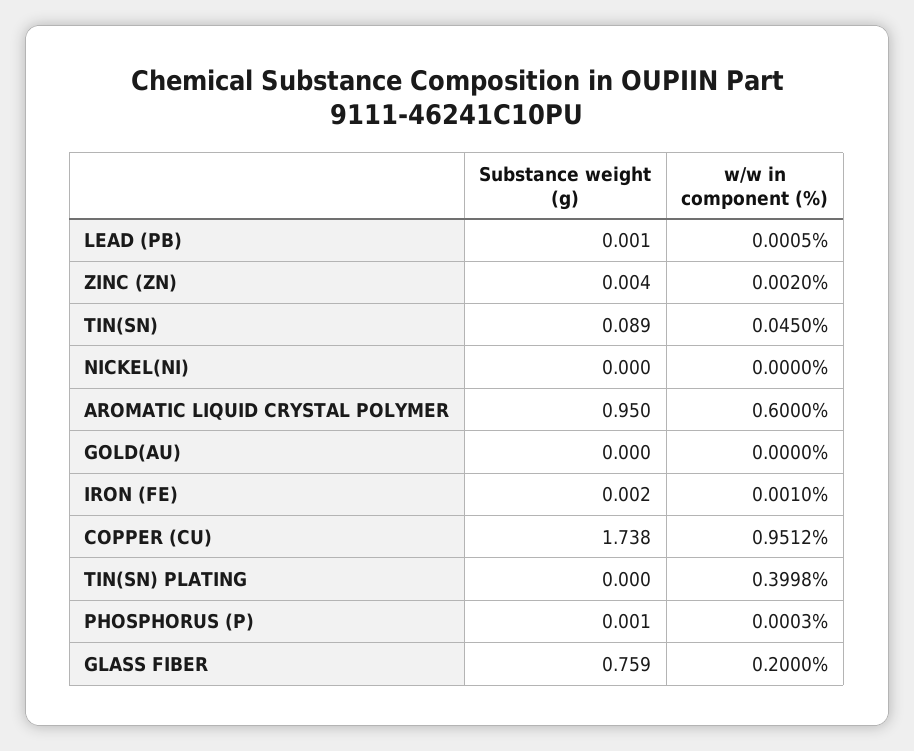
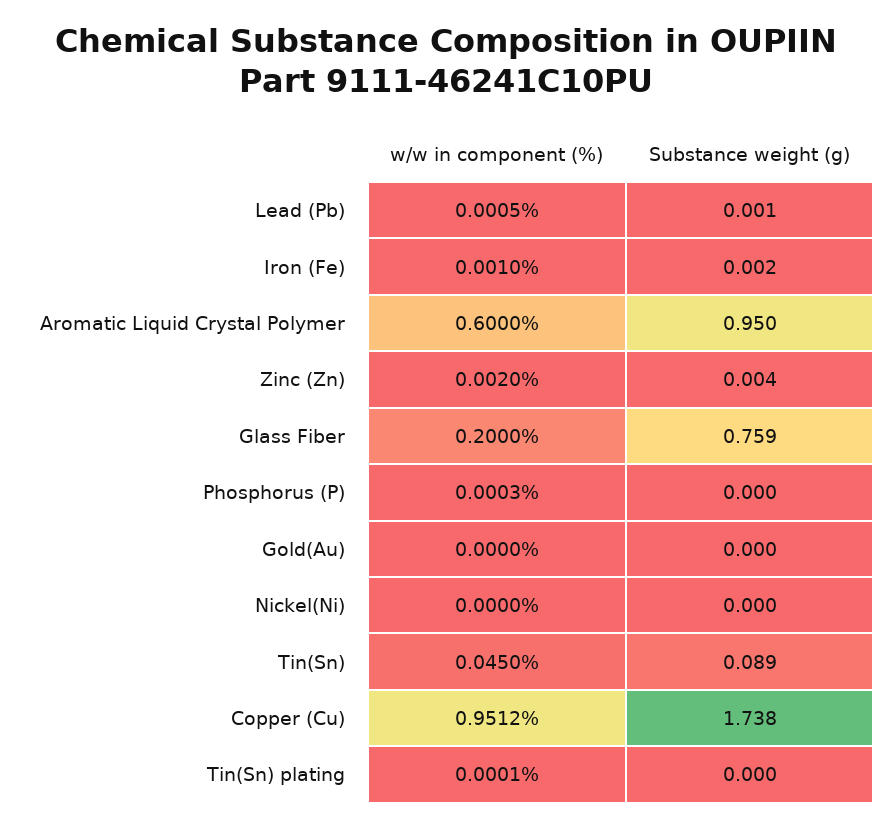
w/w in component (%), TIN(SN) PLATING: 0.3998 -> 0.0001
Substance weight (g), PHOSPHORUS (P): 0.001 -> 0

